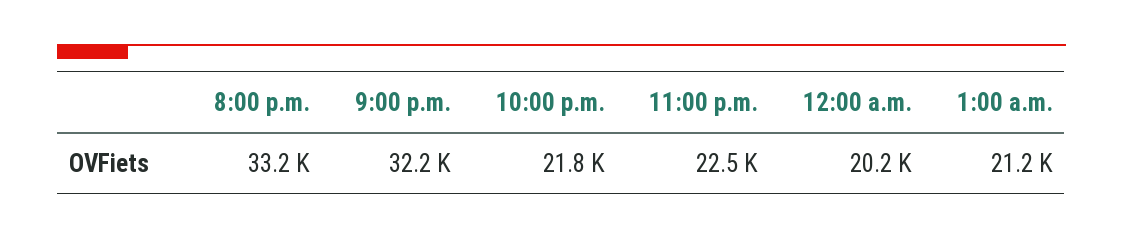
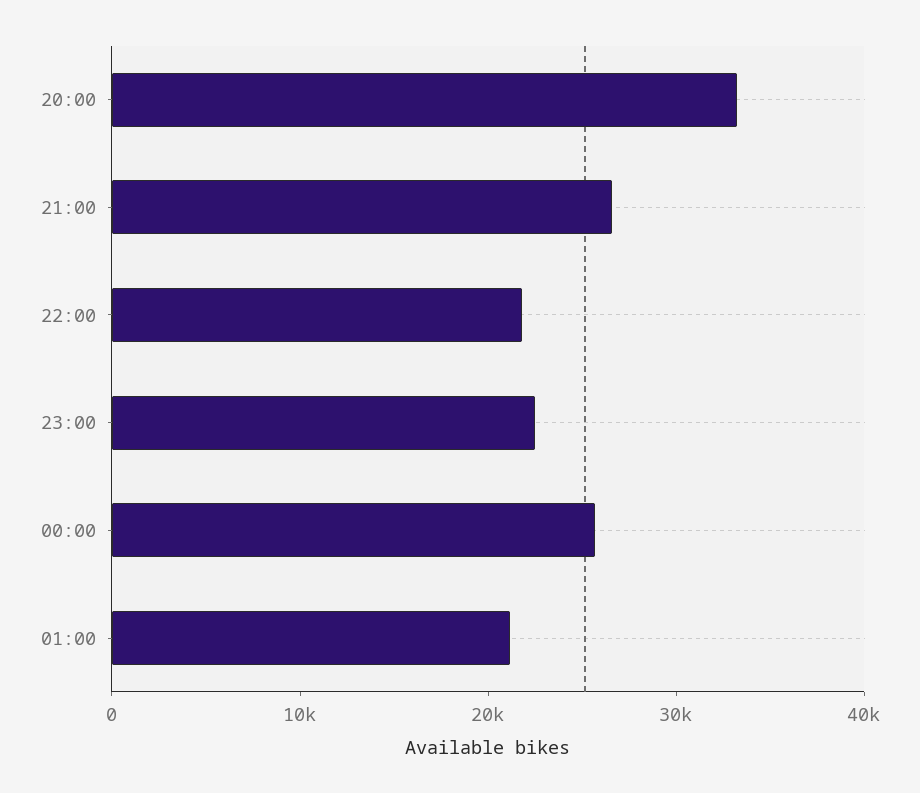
9:00 p.m.: 32200 -> 26000
12:00 a.m.: 20200 -> 26000

